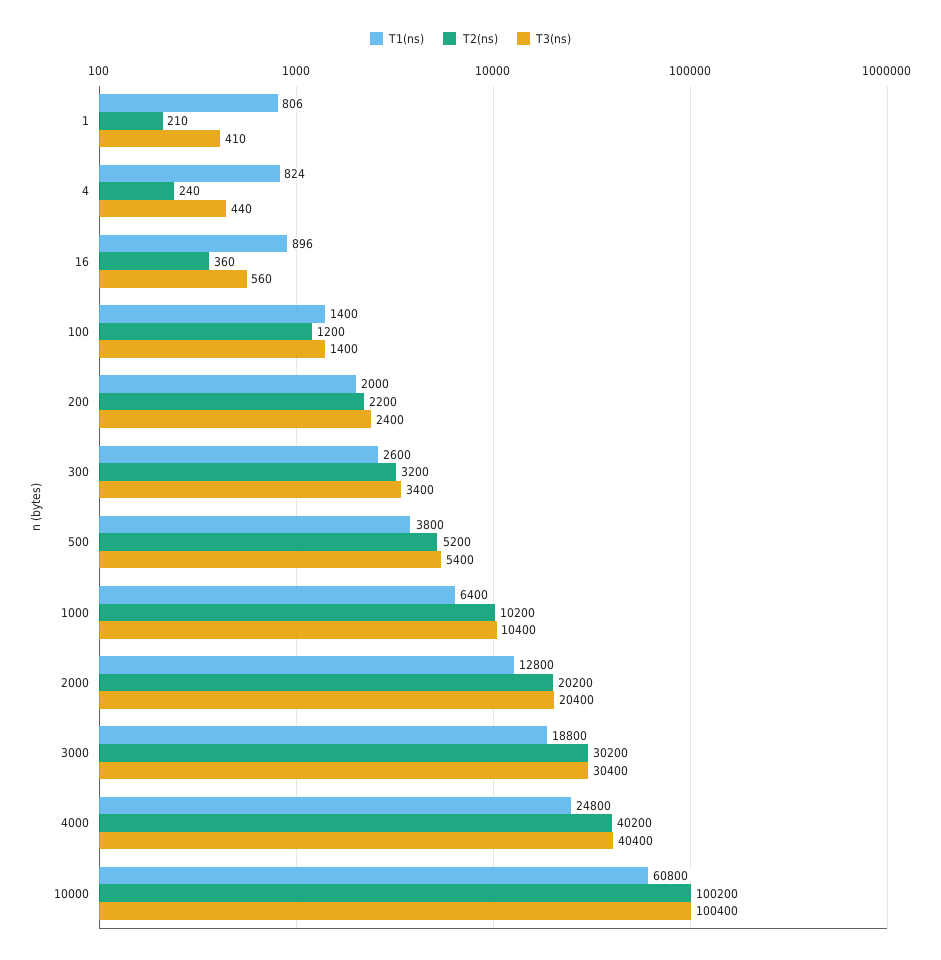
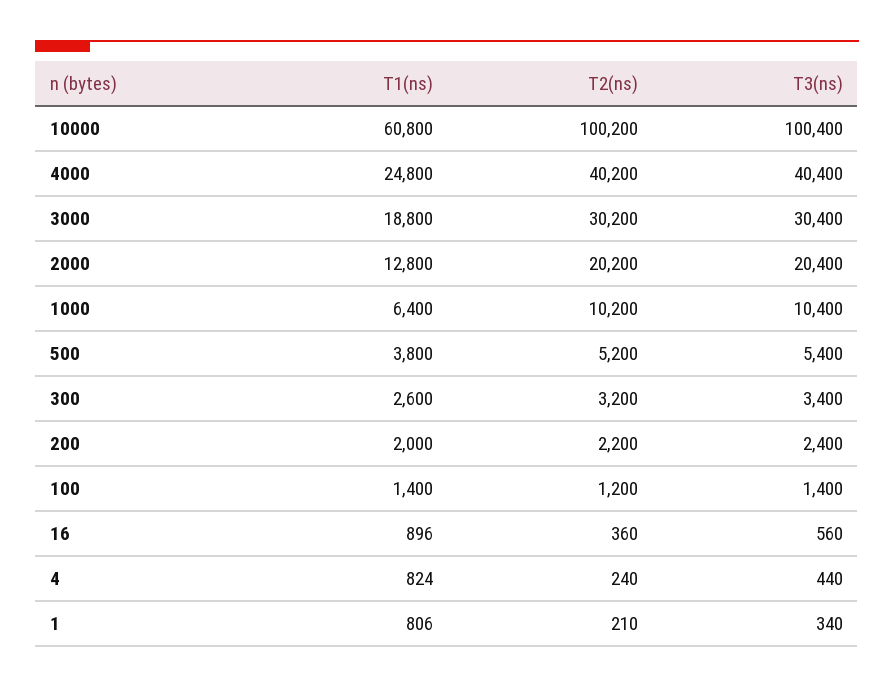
T3(ns), 1: 410 -> 340

